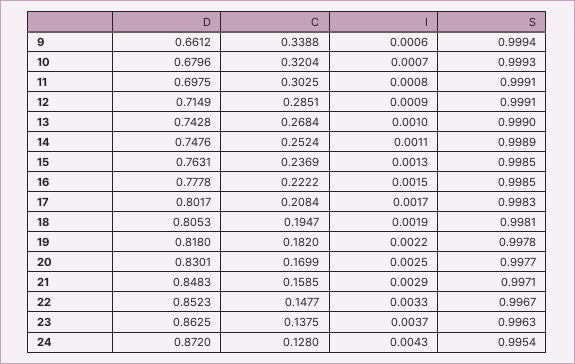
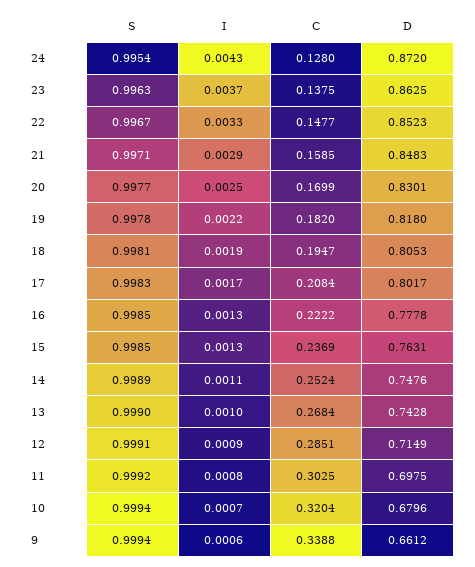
S, 10: 0.9993 -> 0.9994
S, 11: 0.9991 -> 0.9992
I, 16: 0.0015 -> 0.0013

